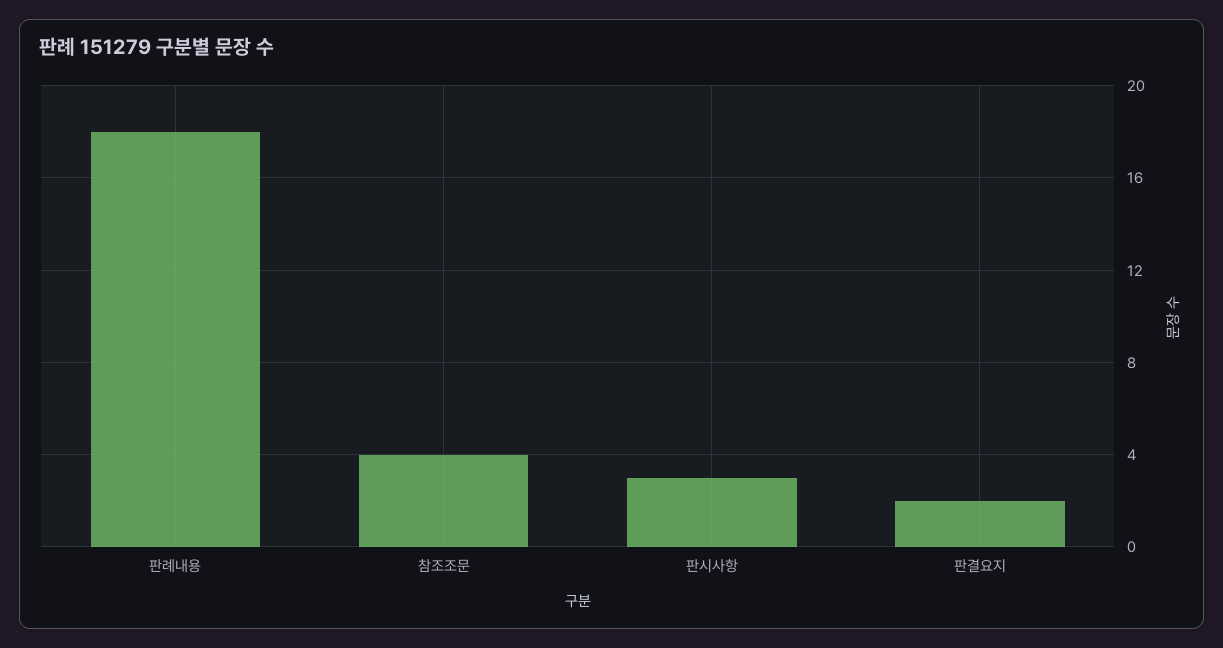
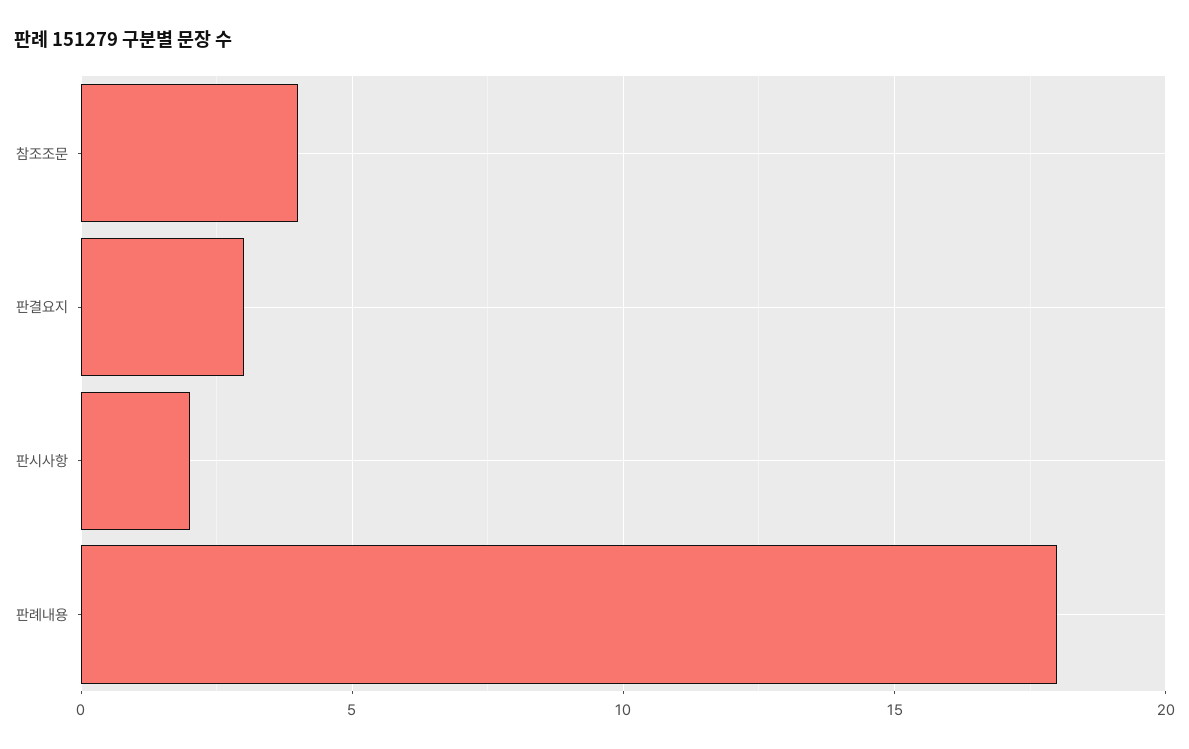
판시사항: 3 -> 2
판결요지: 2 -> 3

